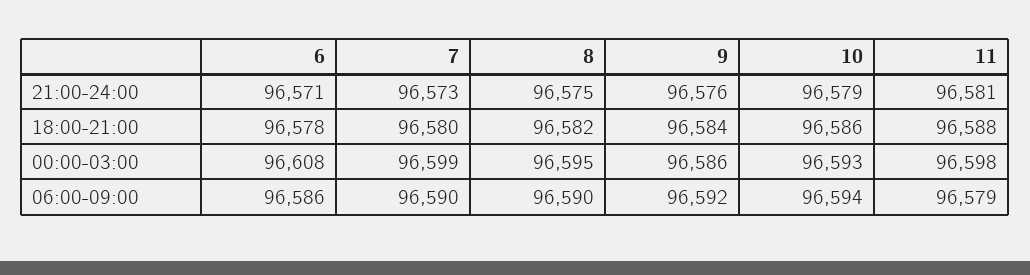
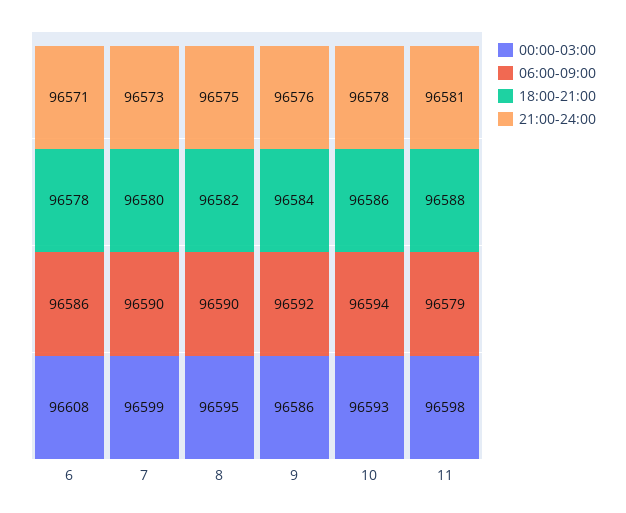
21:00-24:00, 10: 96579 -> 96578

